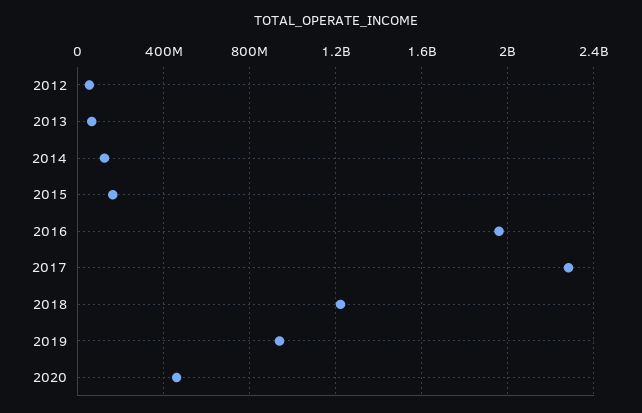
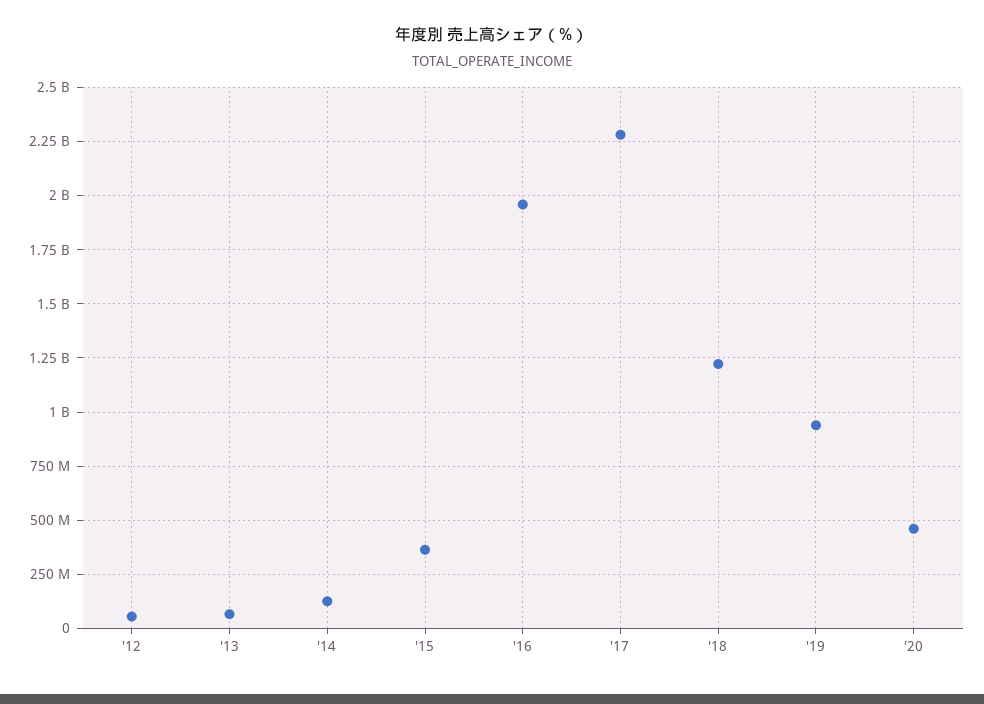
2015: 150000000 -> 350000000

